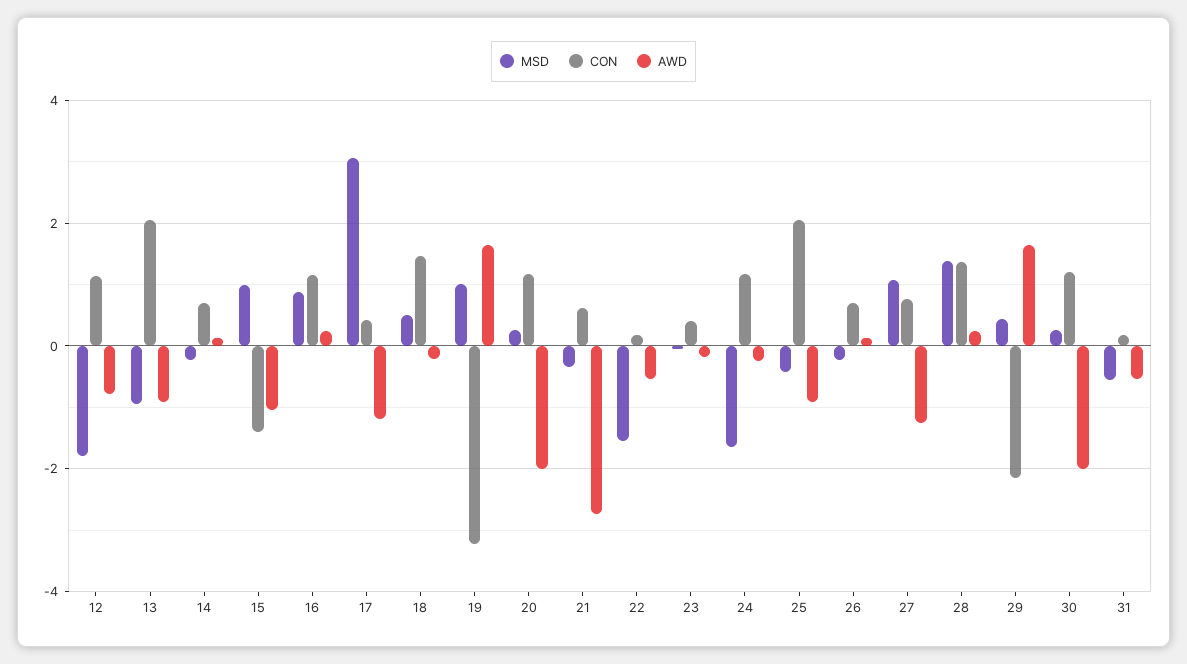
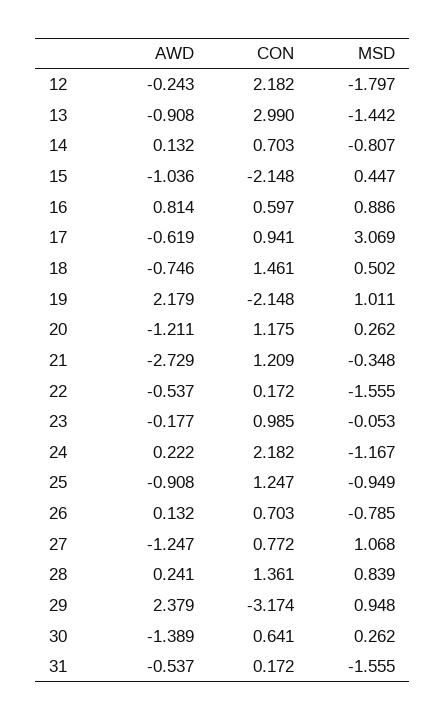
CON, 12: 1.2 -> 2.182
AWD, 12: -0.8 -> -0.243
MSD, 13: -1 -> -1.442
CON, 13: 2 -> 2.99
MSD, 14: -0.2 -> -0.807
MSD, 15: 1 -> 0.447
CON, 15: -1.4 -> -2.148
CON, 16: 1.2 -> 0.597
AWD, 16: 0.2 -> 0.814
CON, 17: 0.4 -> 0.941
AWD, 17: -1.2 -> -0.619
AWD, 18: -0.2 -> -0.746
CON, 19: -3.2 -> -2.148
AWD, 19: 1.6 -> 2.179
AWD, 20: -2 -> -1.211
CON, 21: 0.6 -> 1.209
CON, 23: 0.4 -> 0.985
MSD, 24: -1.6 -> -1.167
CON, 24: 1.2 -> 2.182
AWD, 24: -0.2 -> 0.222
MSD, 25: -0.4 -> -0.949
CON, 25: 2 -> 1.247
MSD, 26: -0.2 -> -0.785
MSD, 28: 1.4 -> 0.839
MSD, 29: 0.4 -> 0.948
CON, 29: -2.2 -> -3.174
AWD, 29: 1.6 -> 2.379
CON, 30: 1.2 -> 0.641
AWD, 30: -2 -> -1.389
MSD, 31: -0.6 -> -1.555

